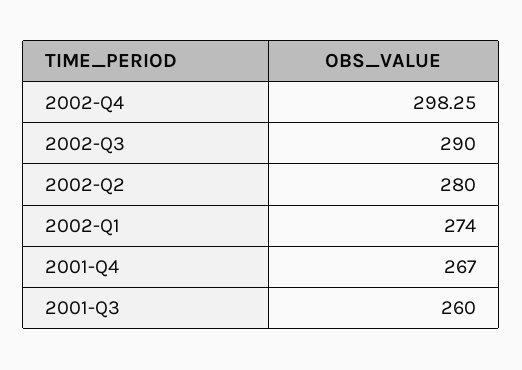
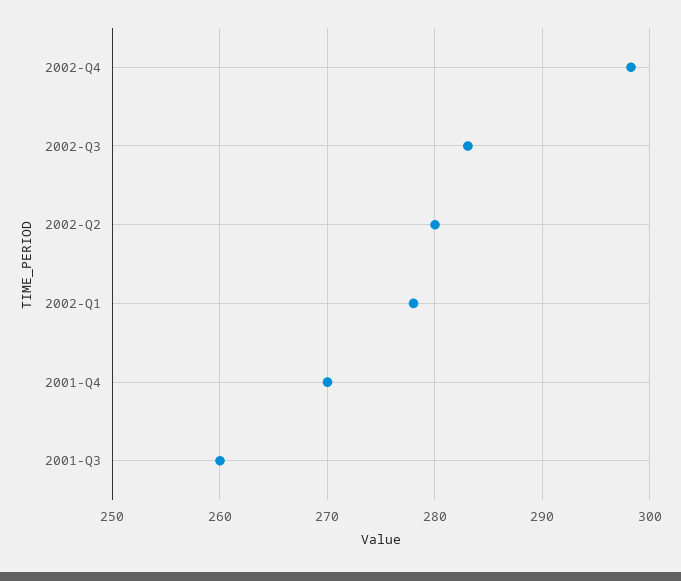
2002-Q3: 290 -> 283
2002-Q1: 274 -> 278
2001-Q4: 267 -> 270

